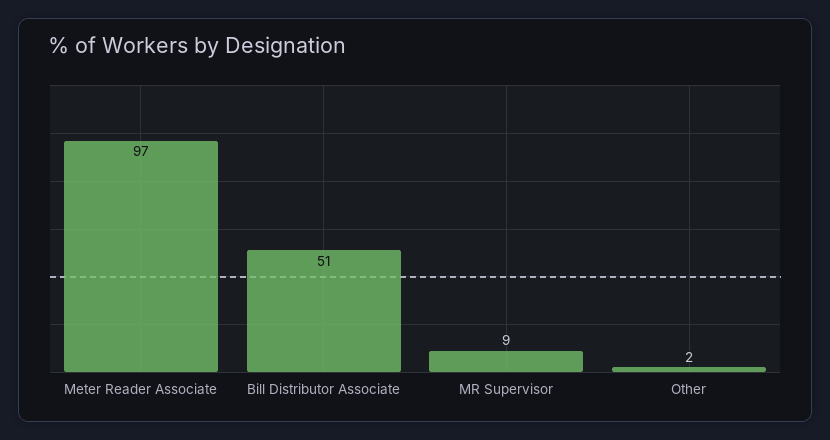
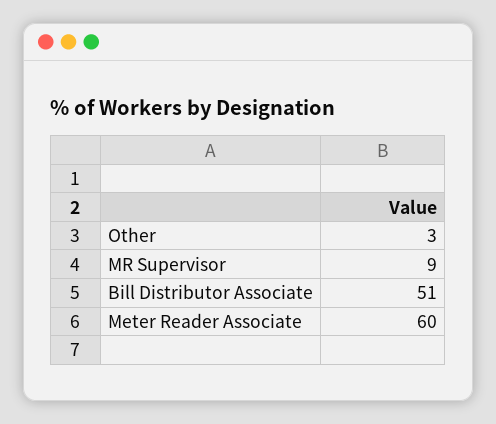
Meter Reader Associate: 97 -> 60
Other: 2 -> 3

